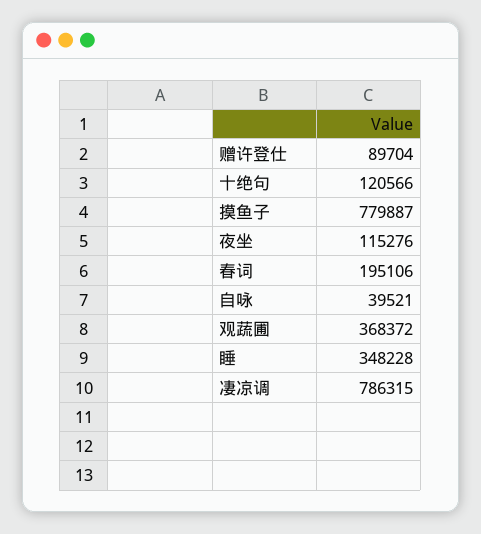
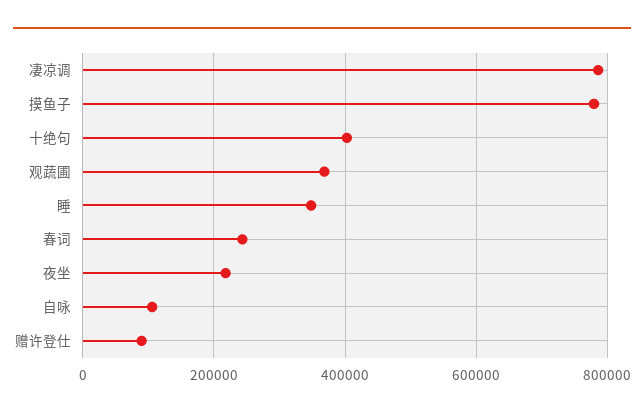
十绝句: 120566 -> 400000
夜坐: 115276 -> 220000
春词: 195106 -> 240000
自咏: 39521 -> 100000

